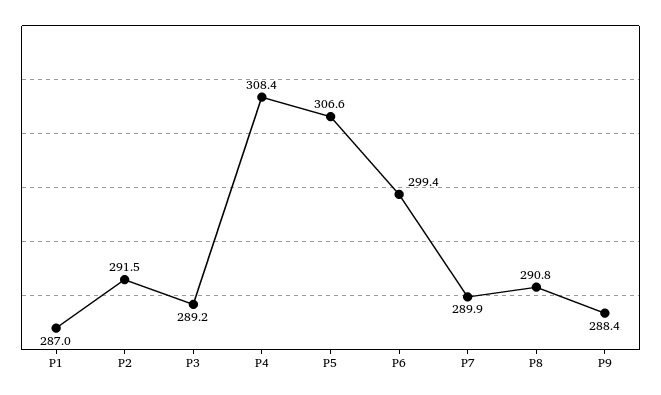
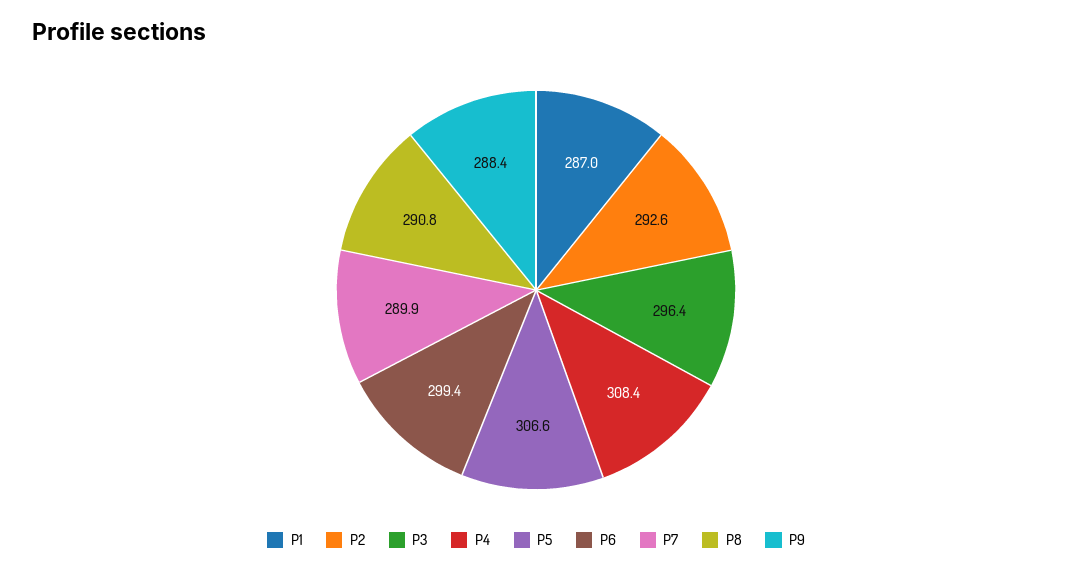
P2: 291.5 -> 292.6
P3: 289.2 -> 296.4

